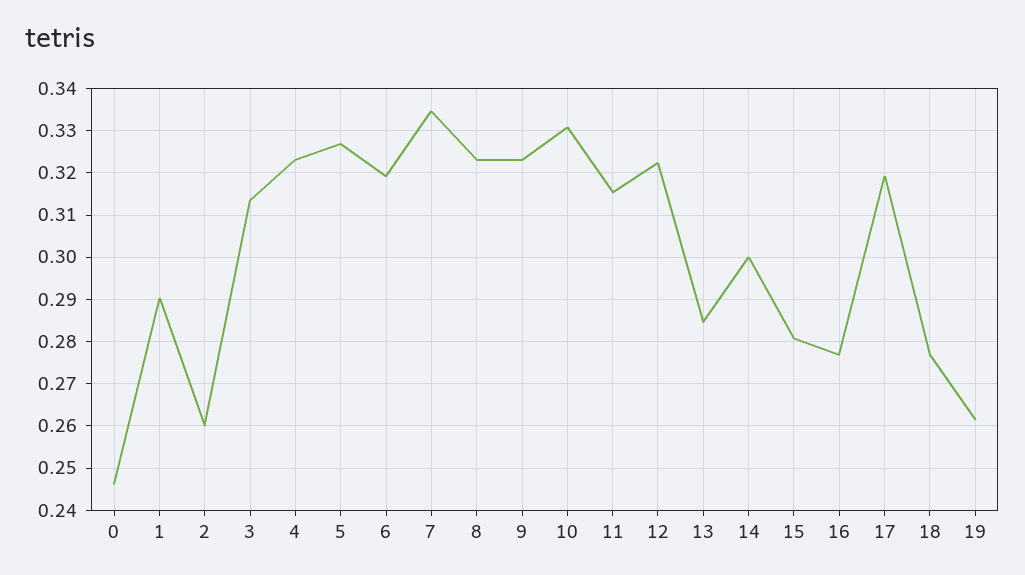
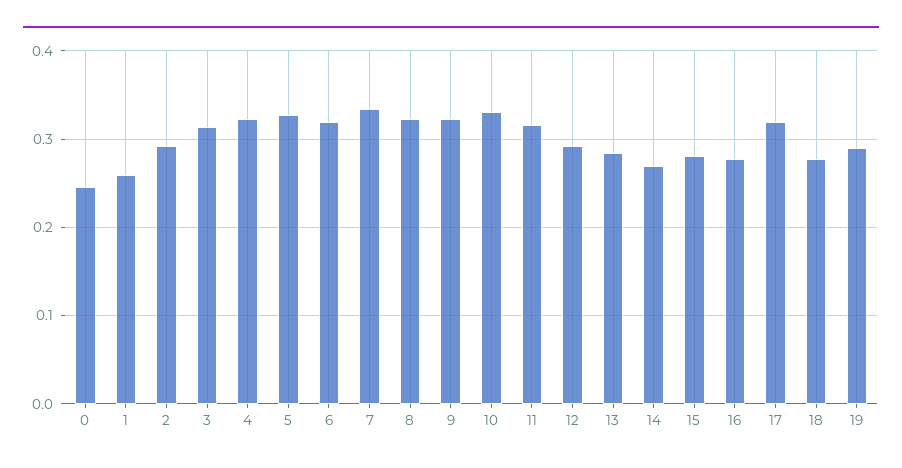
1: 0.29 -> 0.26
2: 0.26 -> 0.29
12: 0.322 -> 0.29
14: 0.3 -> 0.27
19: 0.262 -> 0.29

